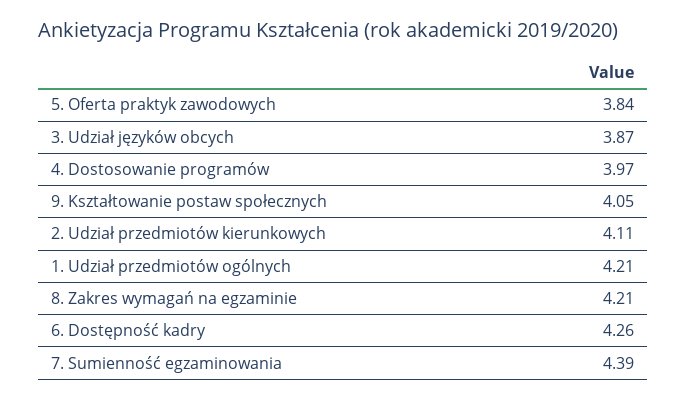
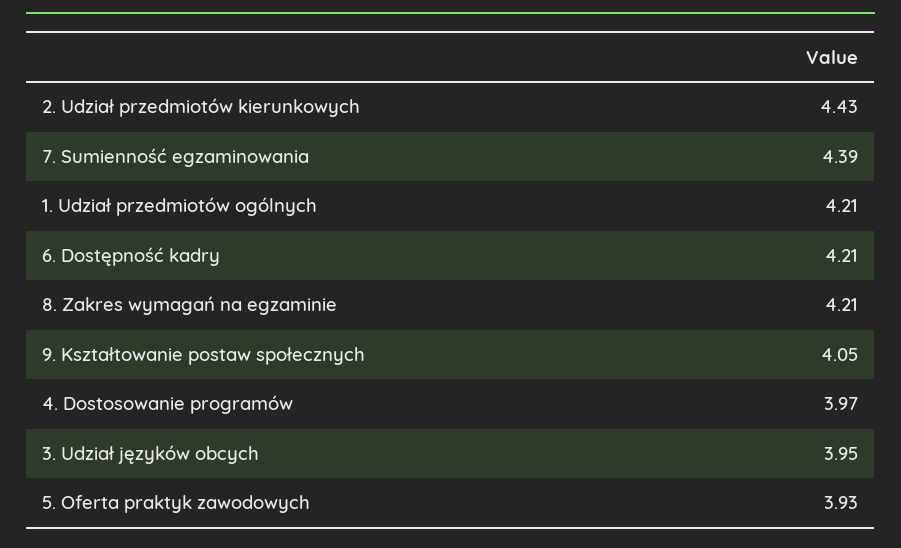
5. Oferta praktyk zawodowych: 3.84 -> 3.93
3. Udział języków obcych: 3.87 -> 3.95
2. Udział przedmiotów kierunkowych: 4.11 -> 4.43
6. Dostępność kadry: 4.26 -> 4.21

